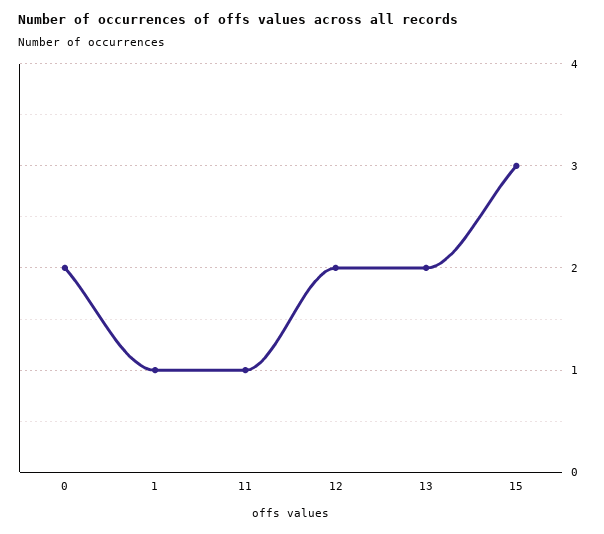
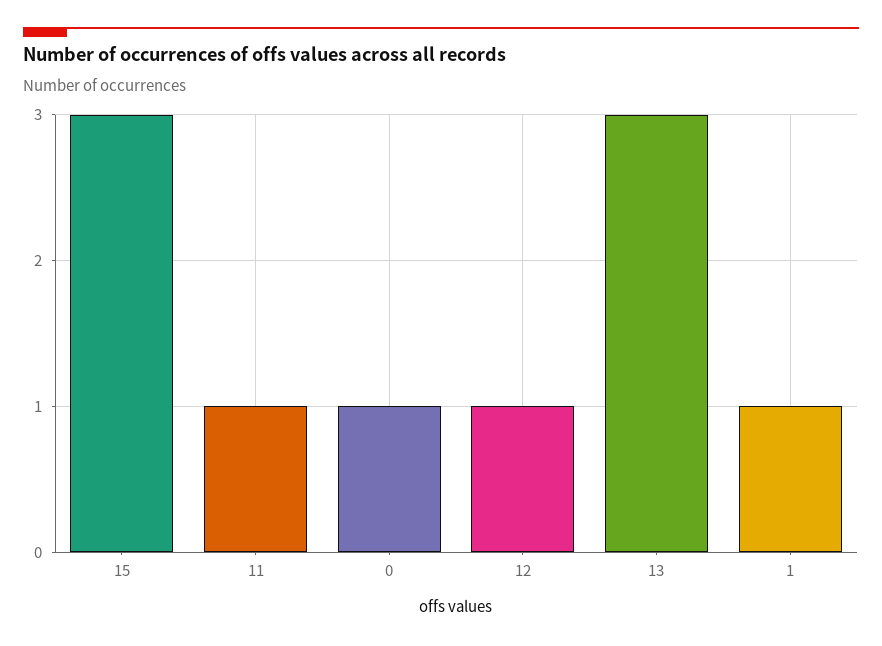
0: 2 -> 1
12: 2 -> 1
13: 2 -> 3

